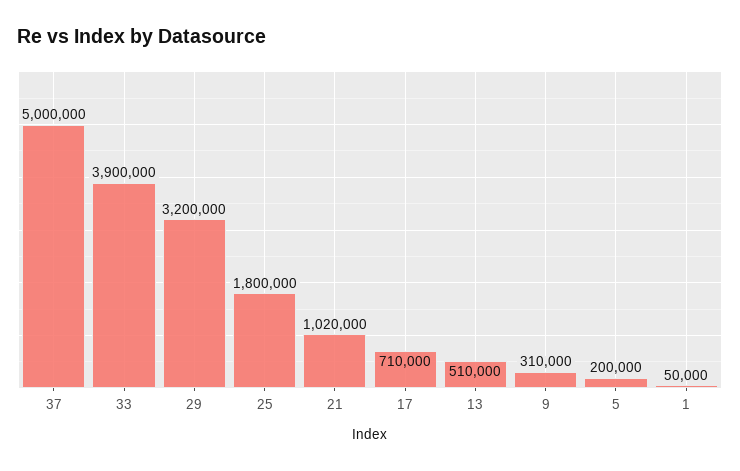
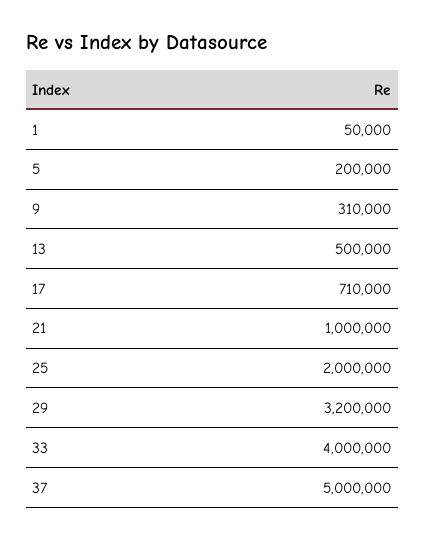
33: 3900000 -> 4000000
25: 1800000 -> 2000000
21: 1020000 -> 1000000
13: 510000 -> 500000

